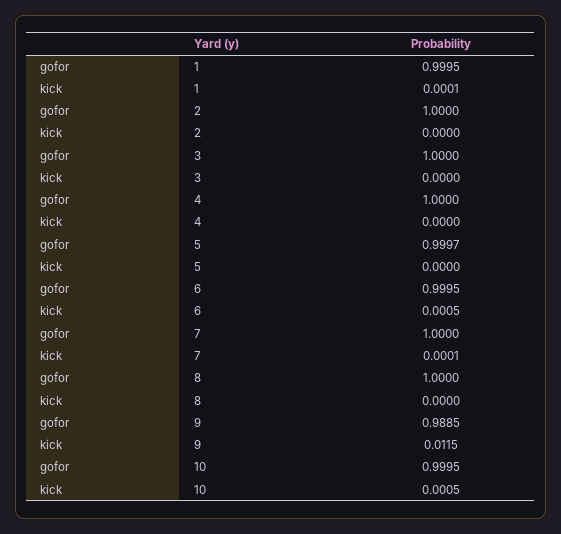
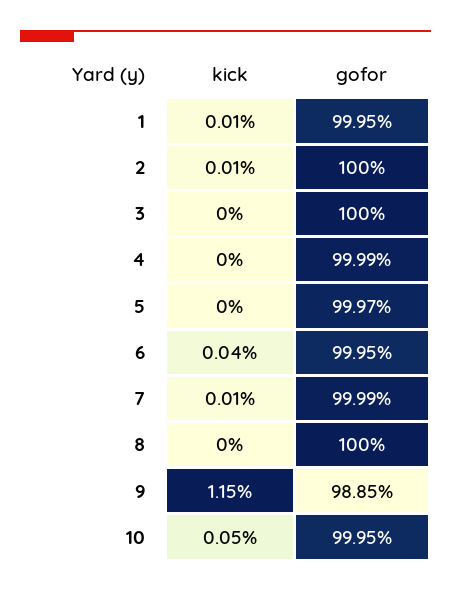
kick, 2: 0 -> 0.0001
gofor, 4: 1 -> 0.9999
kick, 6: 0.0005 -> 0.0004
gofor, 7: 1 -> 0.9999

